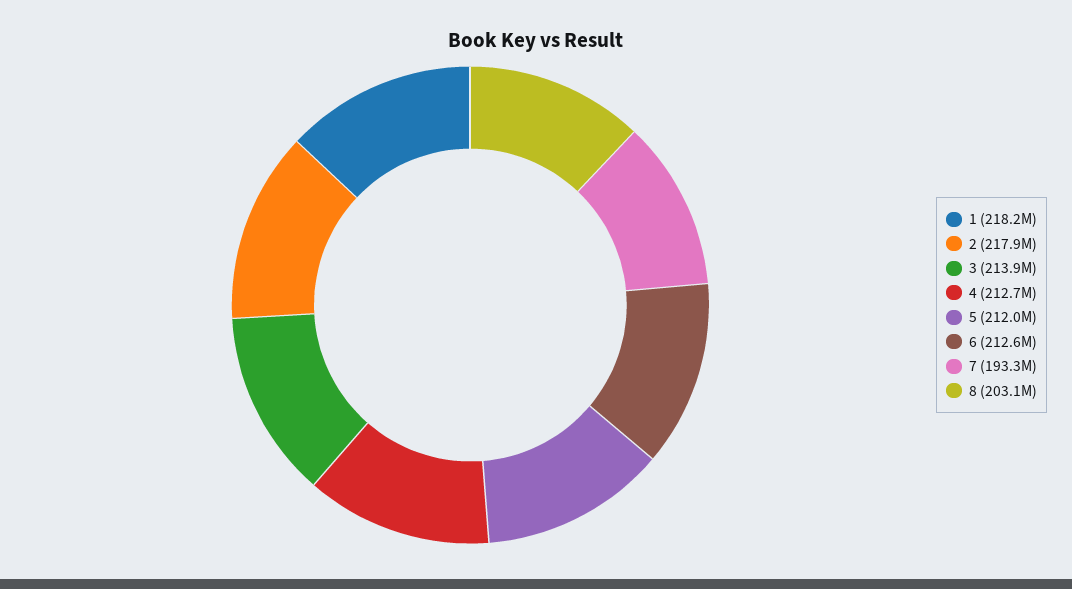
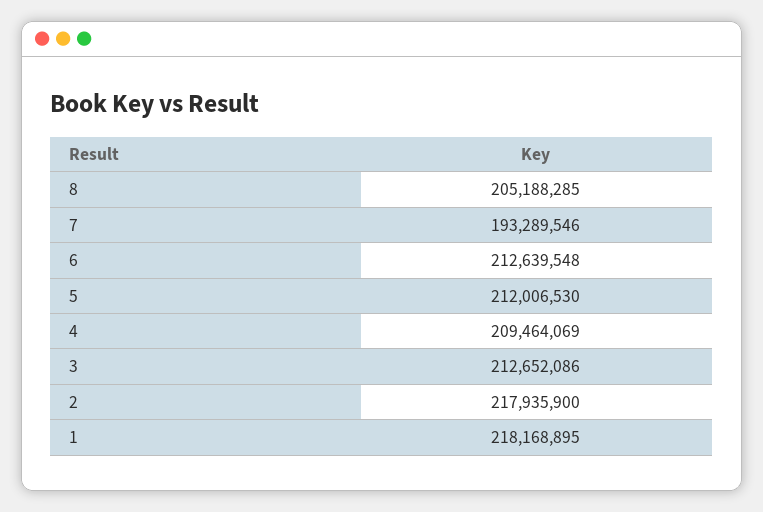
3: 213900000 -> 212652086
4: 212700000 -> 209464069
8: 203100000 -> 205188285

